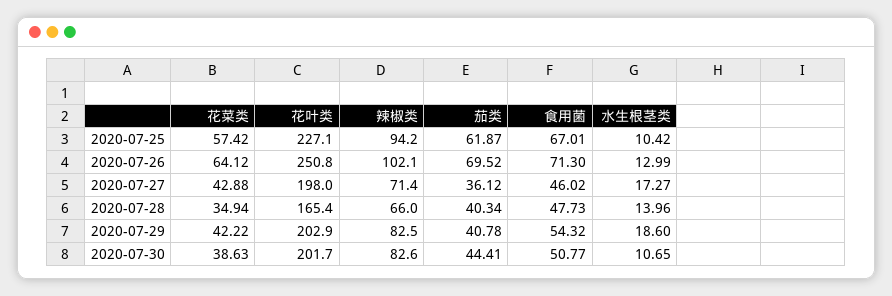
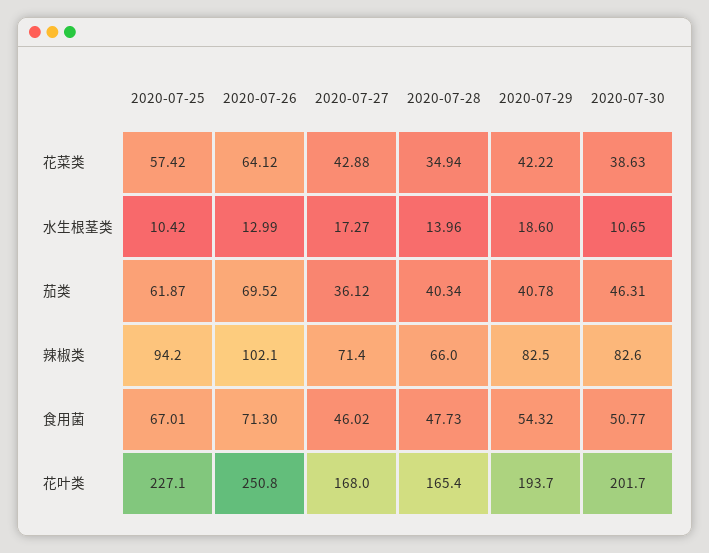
花叶类, 2020-07-27: 198 -> 168
花叶类, 2020-07-29: 202.9 -> 193.7
茄类, 2020-07-30: 44.41 -> 46.31

